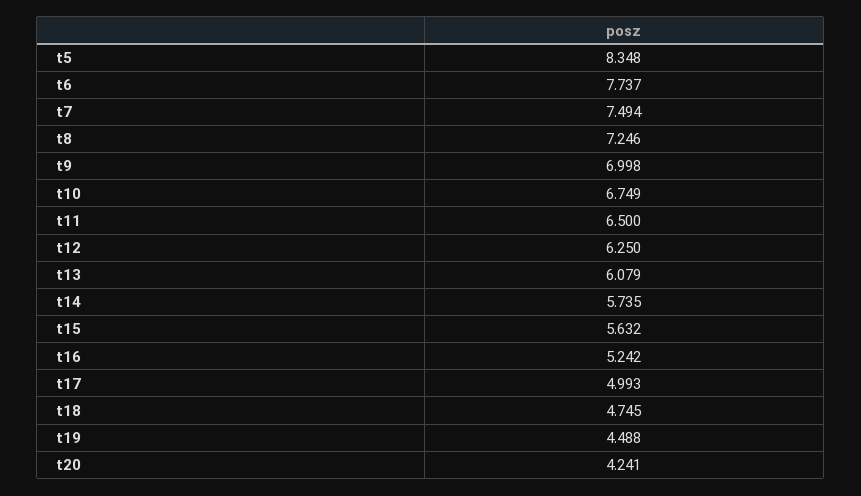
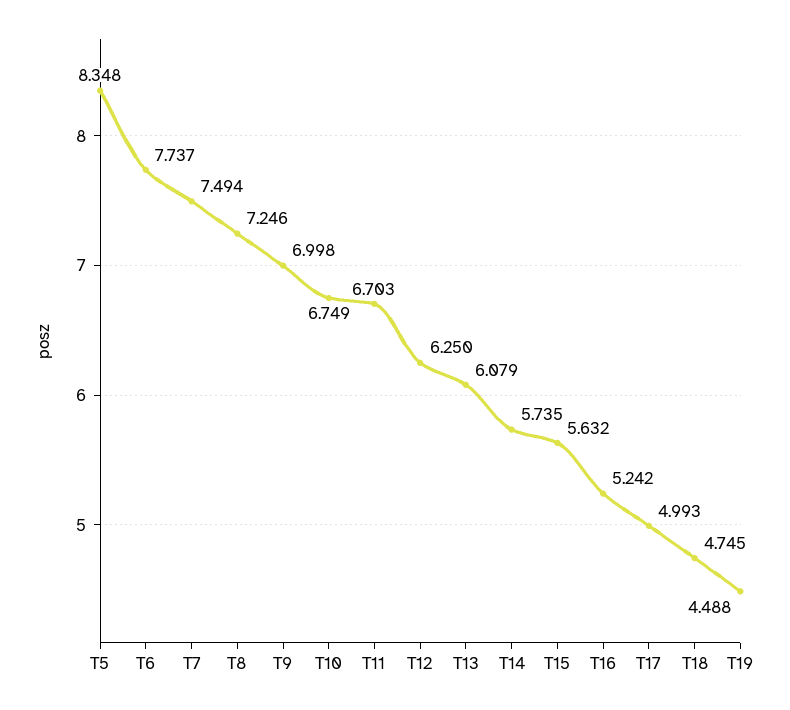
t11: 6.5 -> 6.703
t20: 4.241 -> none

